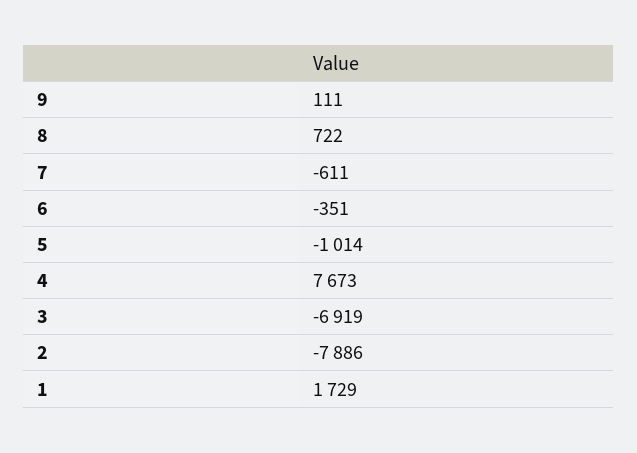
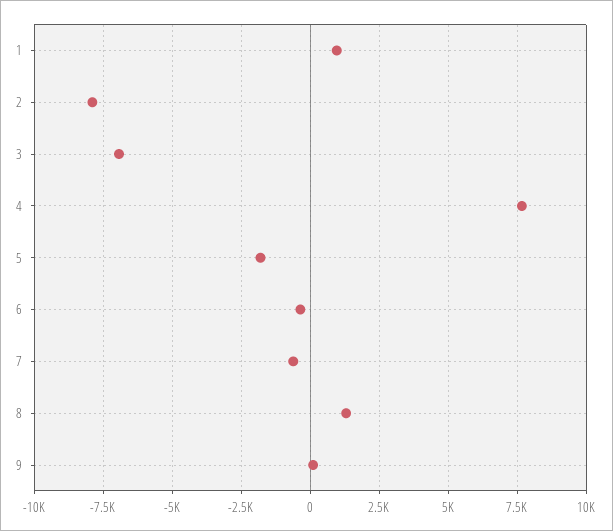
8: 722 -> 1250
5: -1014 -> -1750
1: 1729 -> 1000

